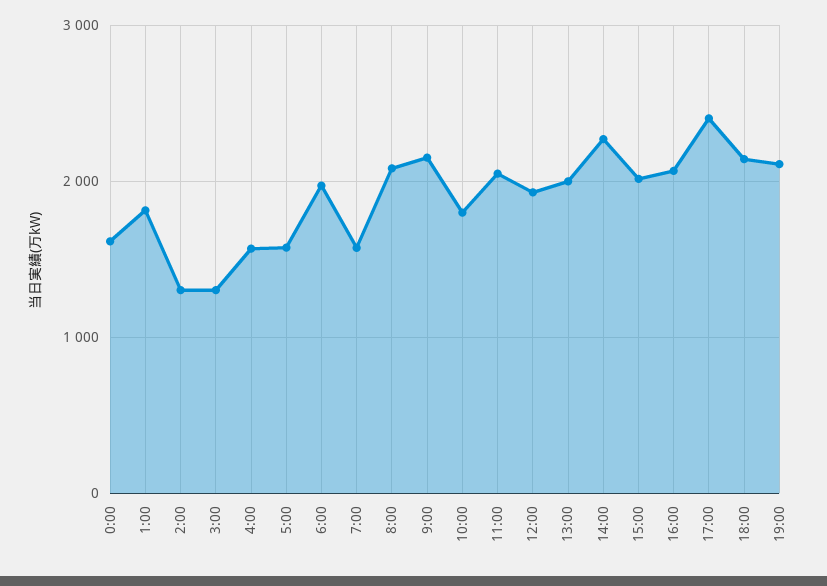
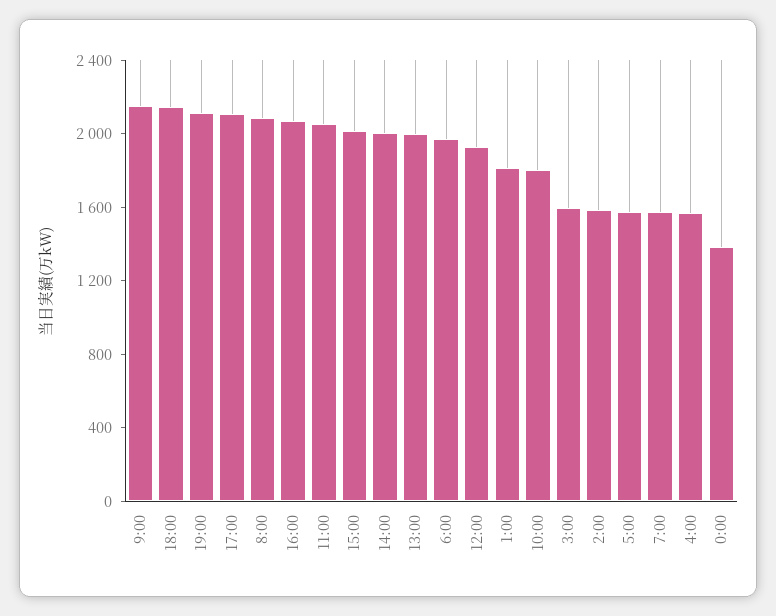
0:00: 1600 -> 1400
2:00: 1300 -> 1600
3:00: 1300 -> 1600
14:00: 2300 -> 2000
17:00: 2400 -> 2100

